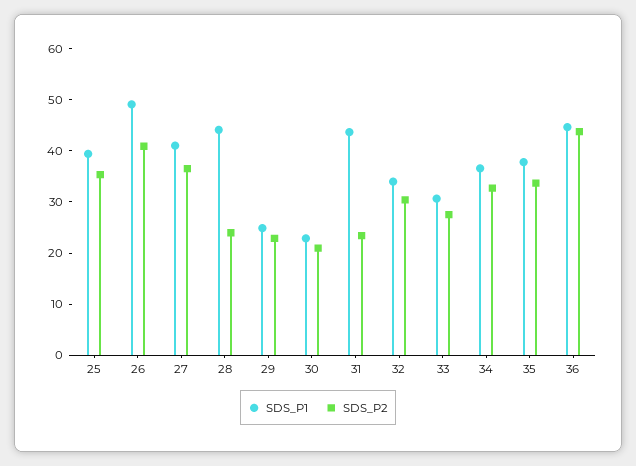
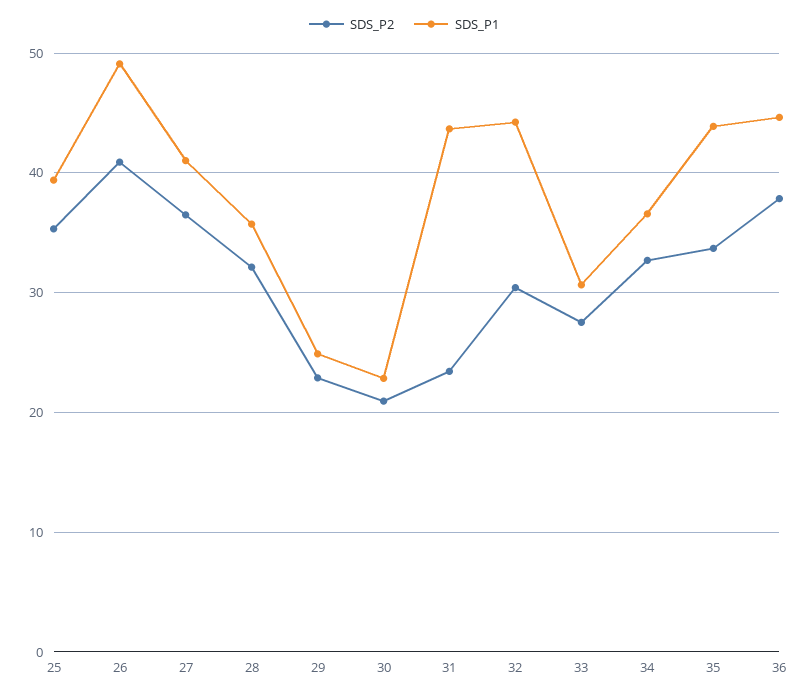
SDS_P1, 28: 44 -> 36
SDS_P2, 28: 24 -> 32
SDS_P1, 32: 34 -> 44
SDS_P1, 35: 38 -> 44
SDS_P2, 36: 44 -> 38

